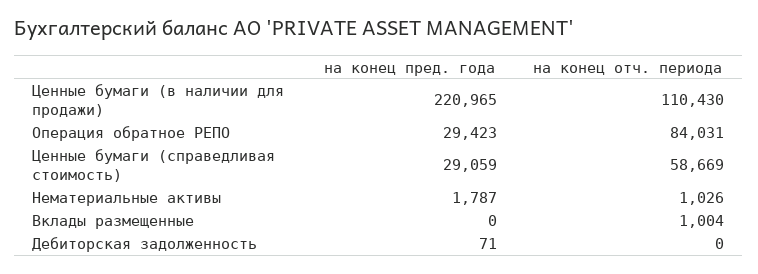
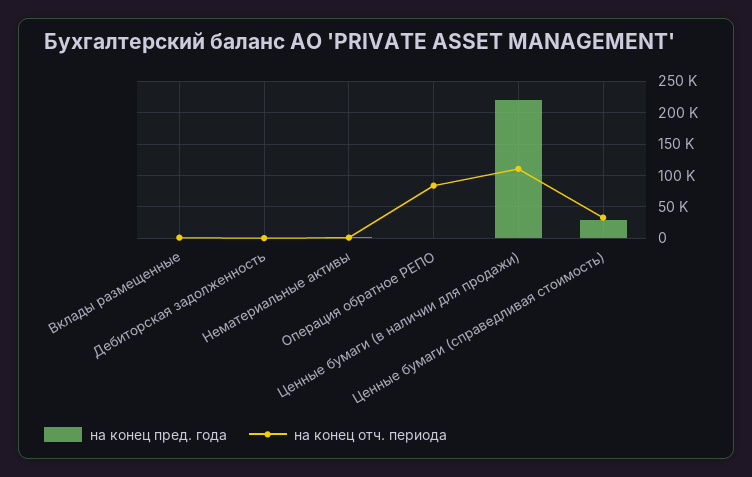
на конец пред. года, Операция обратное РЕПО: 29423 -> 0
на конец отч. периода, Ценные бумаги (справедливая стоимость): 58669 -> 30000

